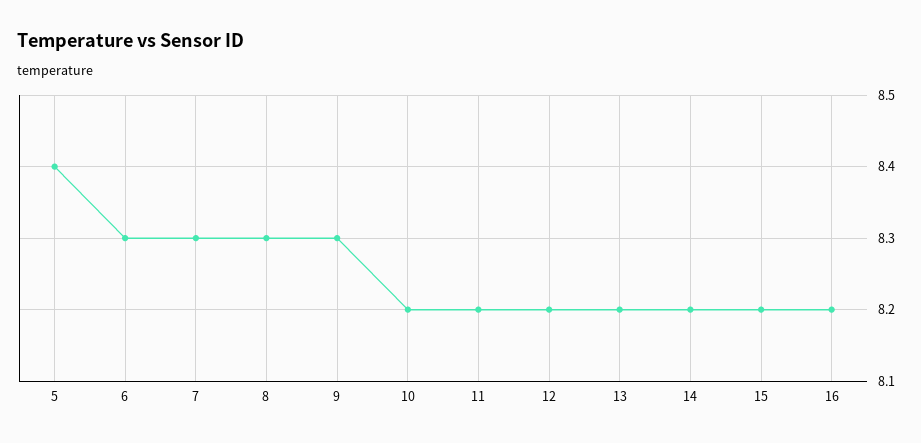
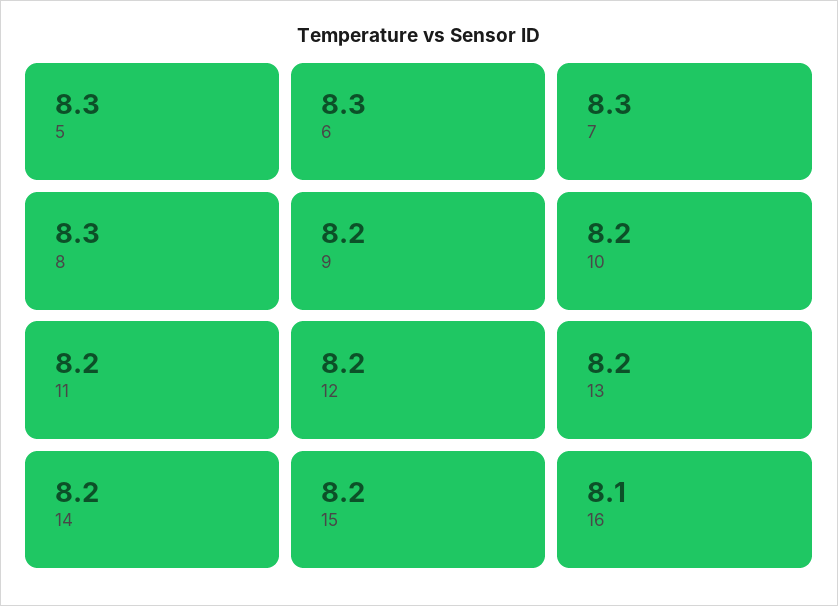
5: 8.4 -> 8.3
9: 8.3 -> 8.2
16: 8.2 -> 8.1

